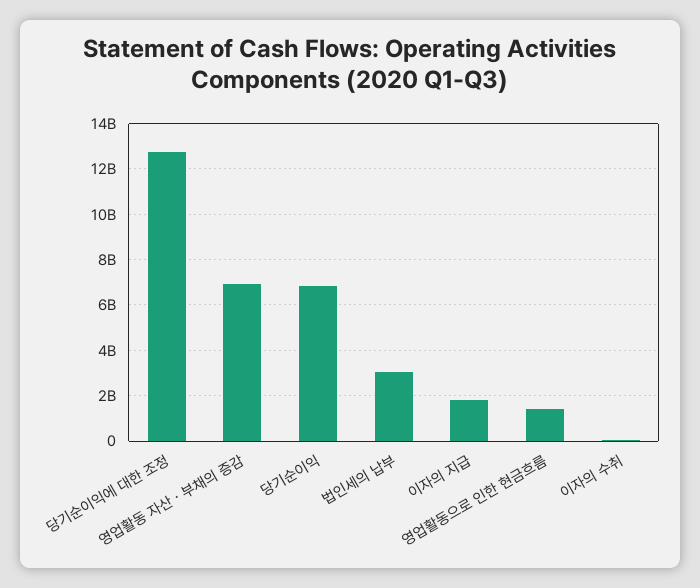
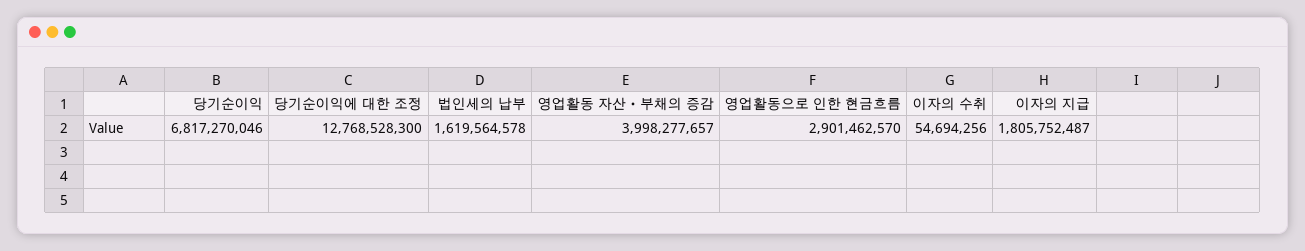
영업활동 자산ㆍ부채의 증감: 7000000000 -> 3998277657
법인세의 납부: 3000000000 -> 1619564578
영업활동으로 인한 현금흐름: 1500000000 -> 2901462570

